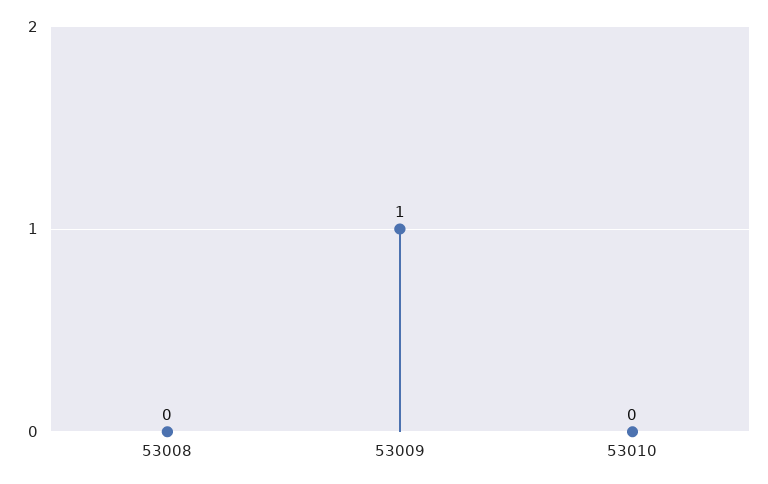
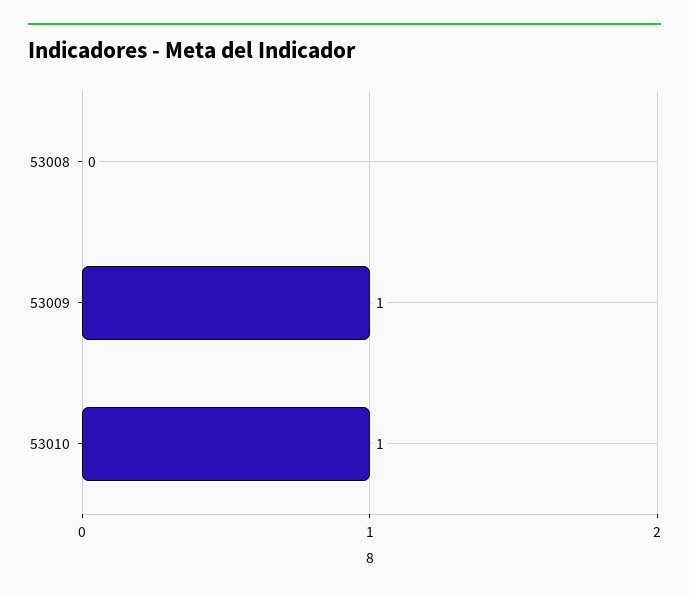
53010: 0 -> 1

